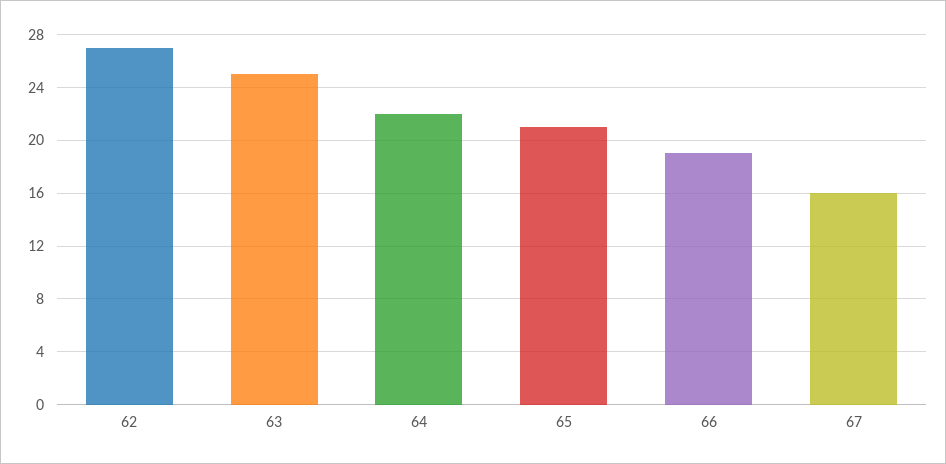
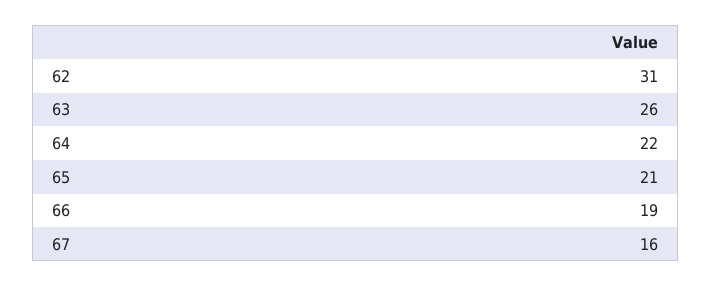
62: 27 -> 31
63: 25 -> 26

